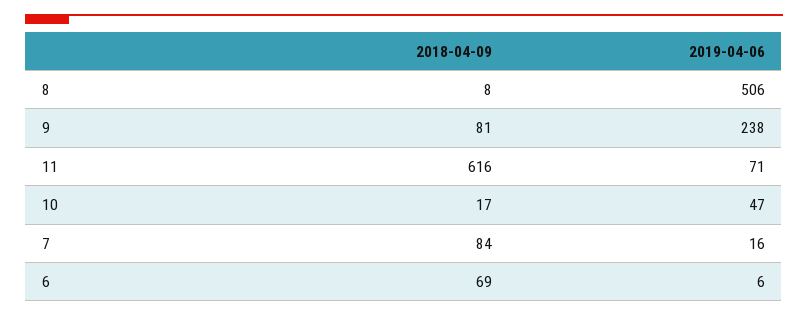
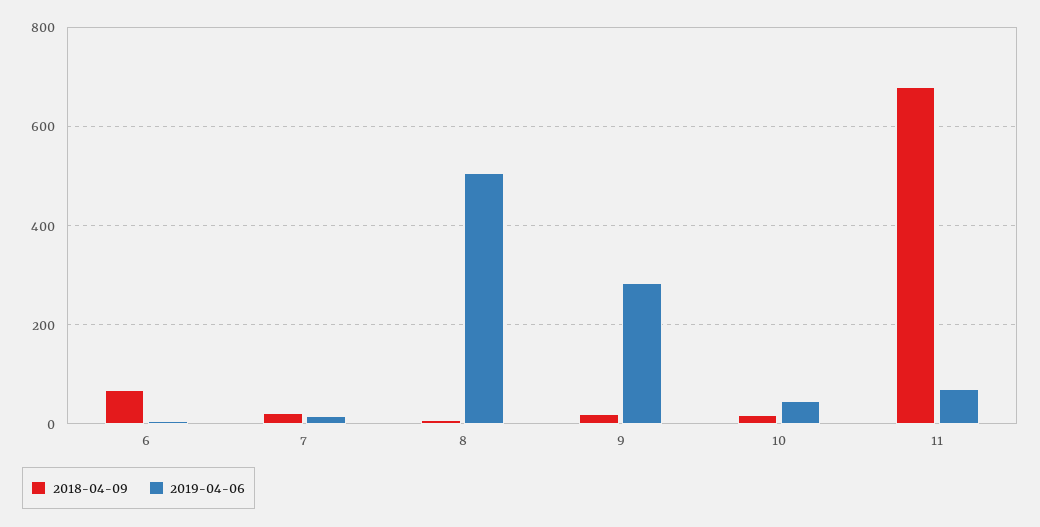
2018-04-09, 9: 81 -> 20
2019-04-06, 9: 238 -> 280
2018-04-09, 11: 616 -> 680
2018-04-09, 7: 84 -> 20

